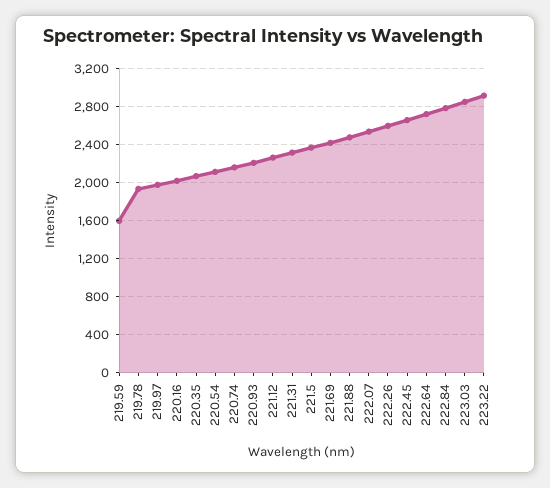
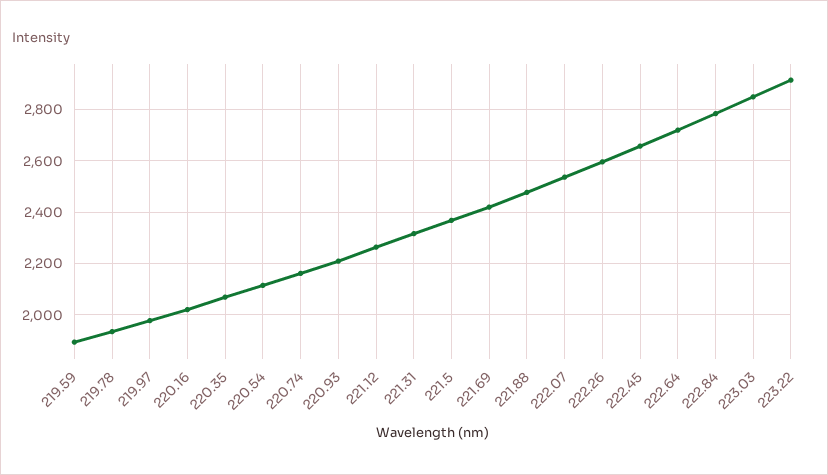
219.59: 1600 -> 1900

